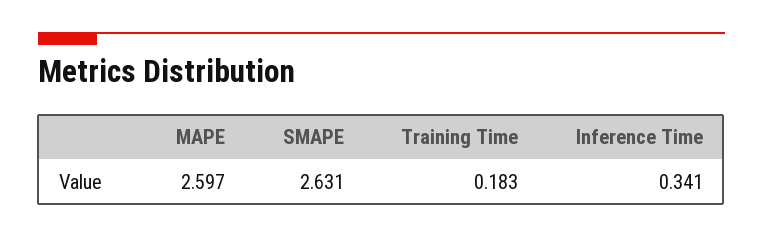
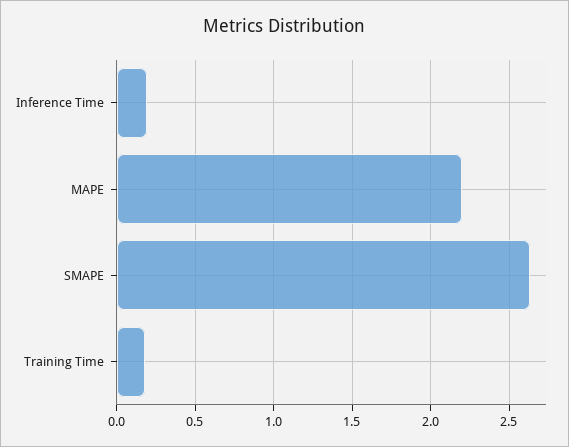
MAPE: 2.597 -> 2.2
Inference Time: 0.341 -> 0.2

